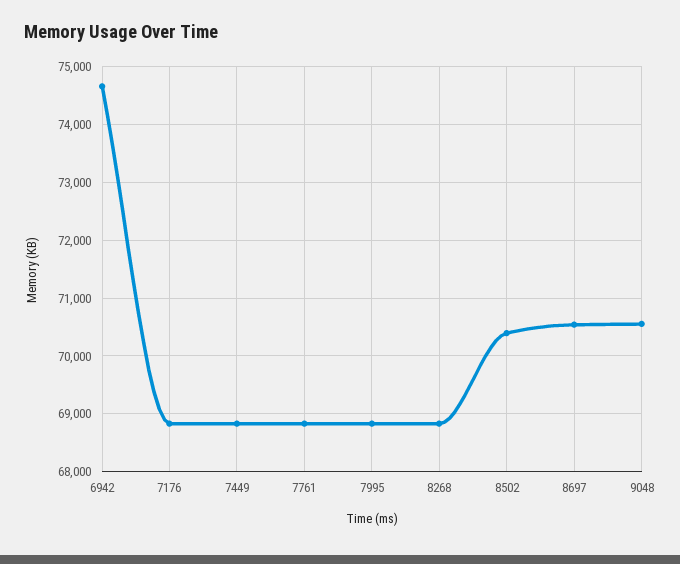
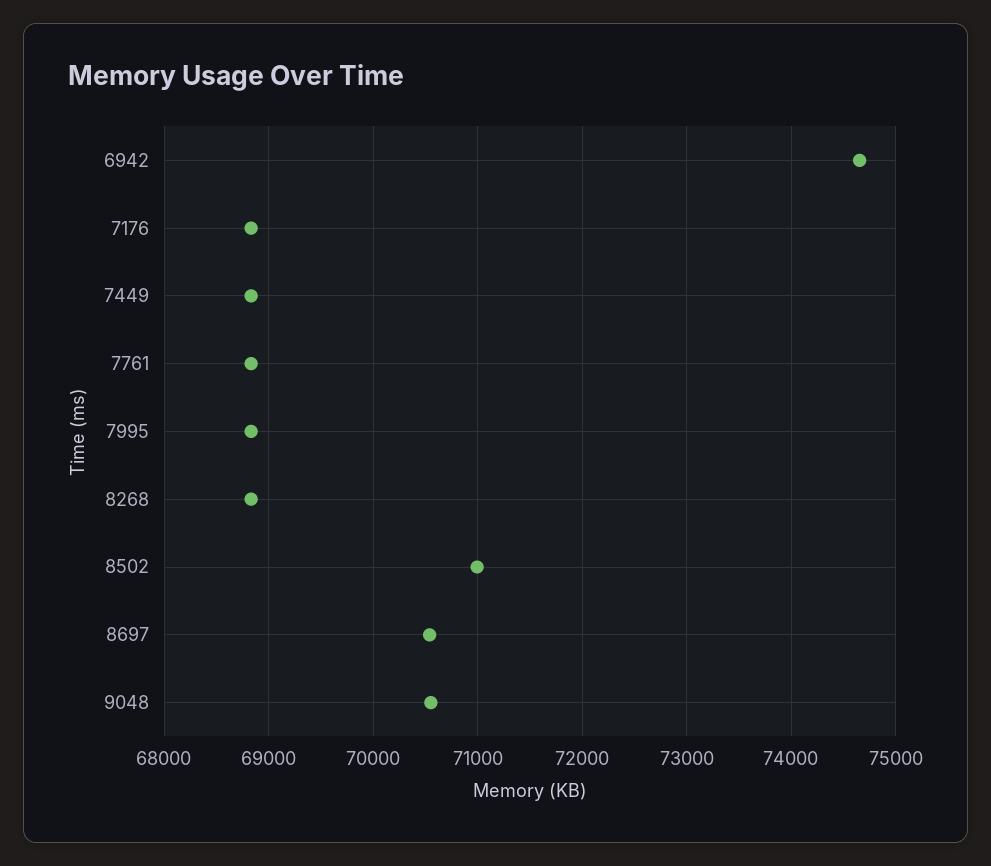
8502: 70400 -> 71000

